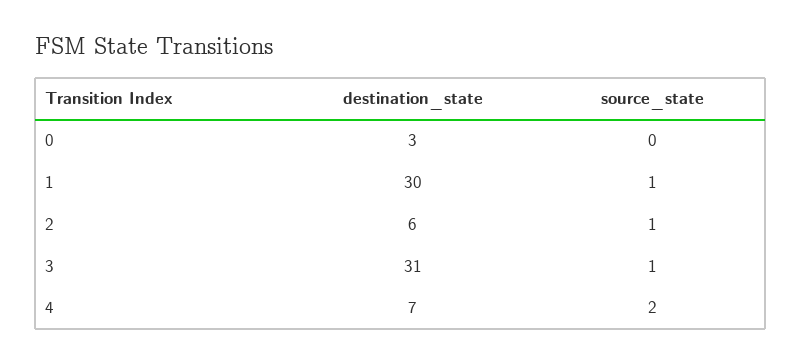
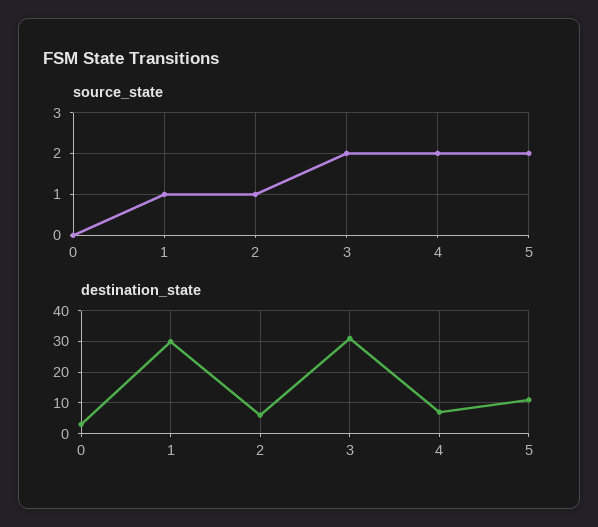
source_state, 3: 1 -> 2
source_state, 5: none -> 2
destination_state, 5: none -> 10

